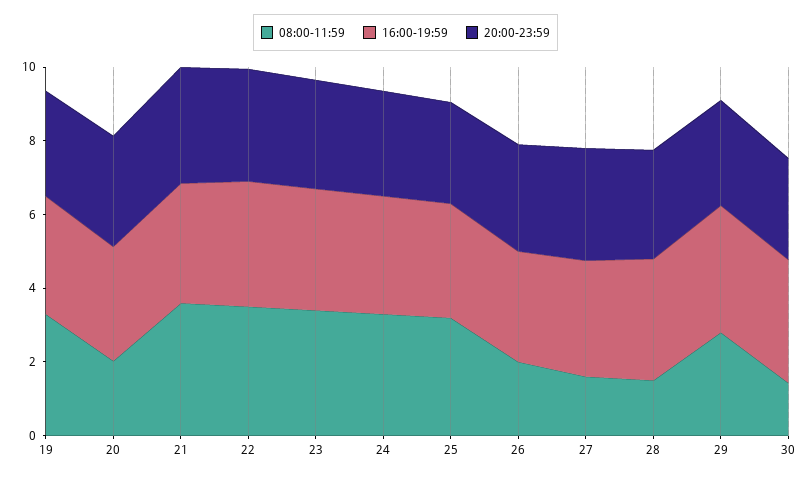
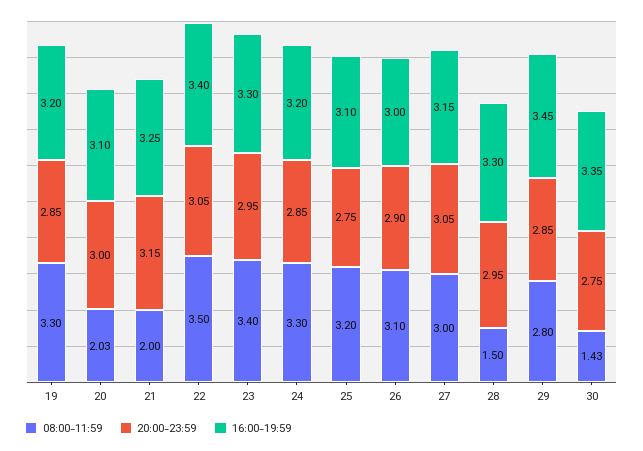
08:00-11:59, 21: 3.5 -> 2
08:00-11:59, 26: 2 -> 3.1
08:00-11:59, 27: 1.5 -> 3

